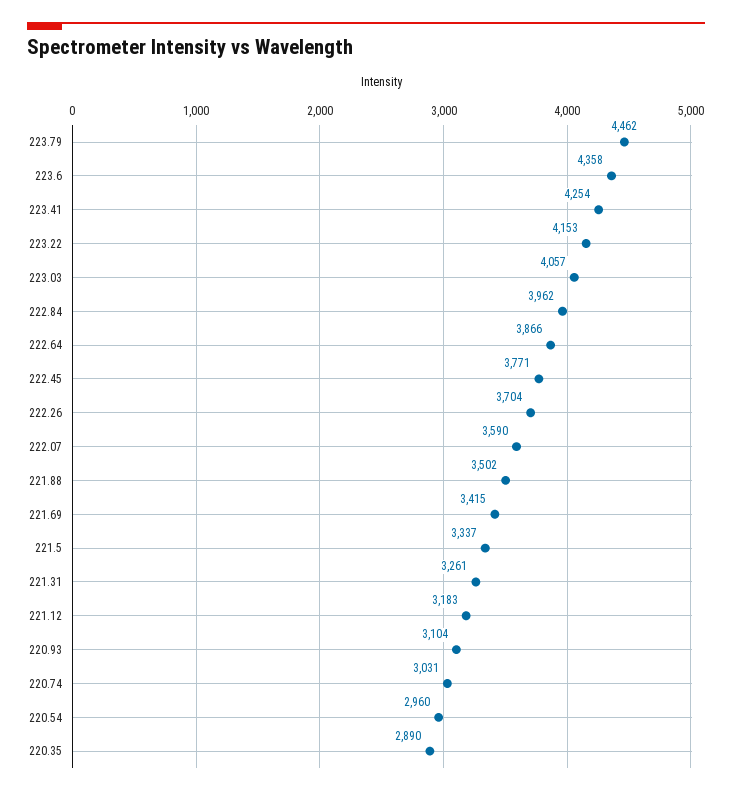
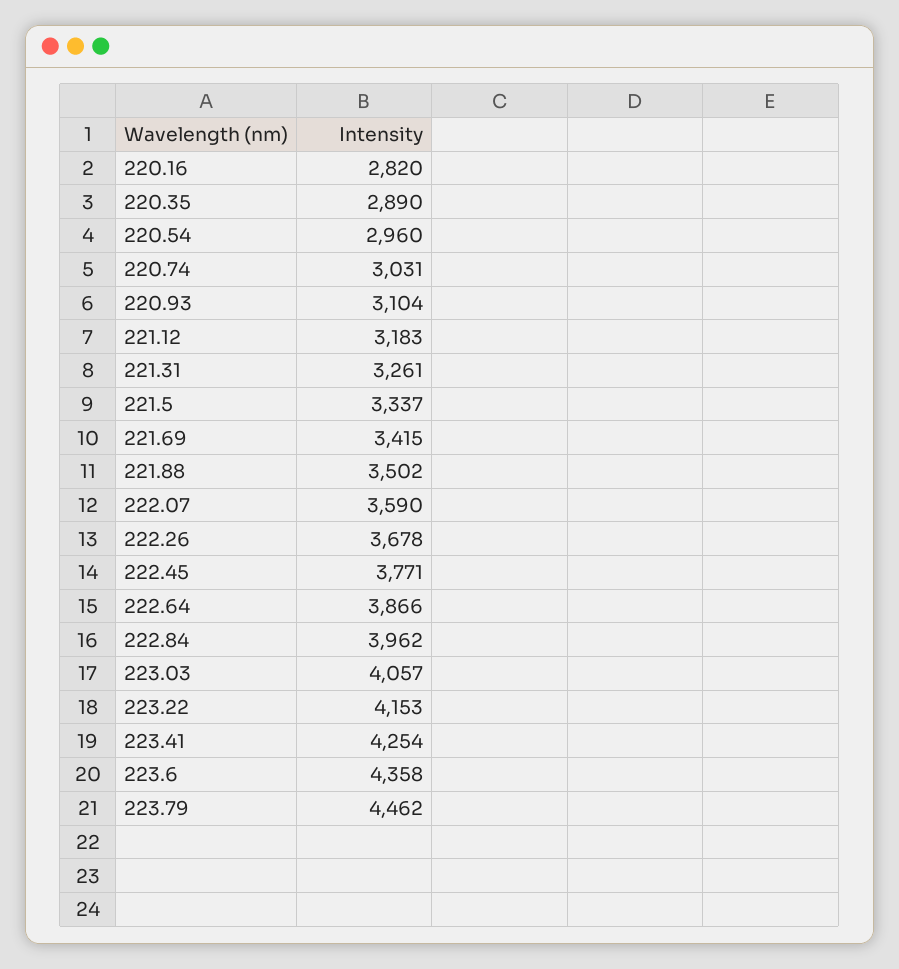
222.26: 3704 -> 3678
220.16: none -> 2820

